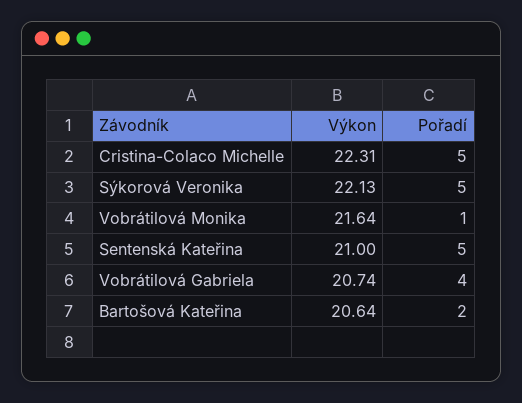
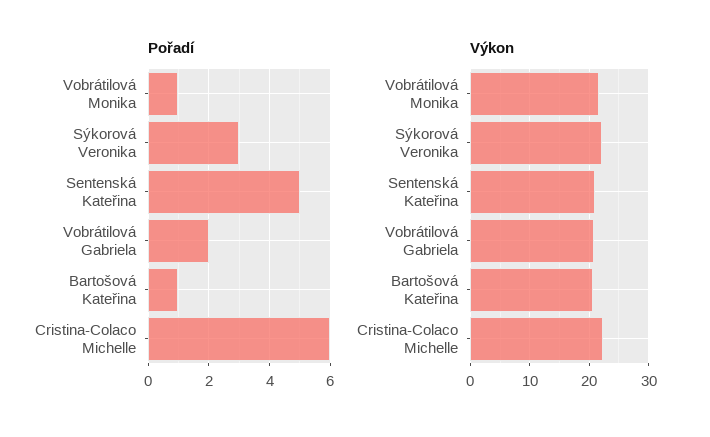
Pořadí, Cristina-Colaco Michelle: 5 -> 6
Pořadí, Sýkorová Veronika: 5 -> 3
Pořadí, Vobrátilová Gabriela: 4 -> 2
Pořadí, Bartošová Kateřina: 2 -> 1

